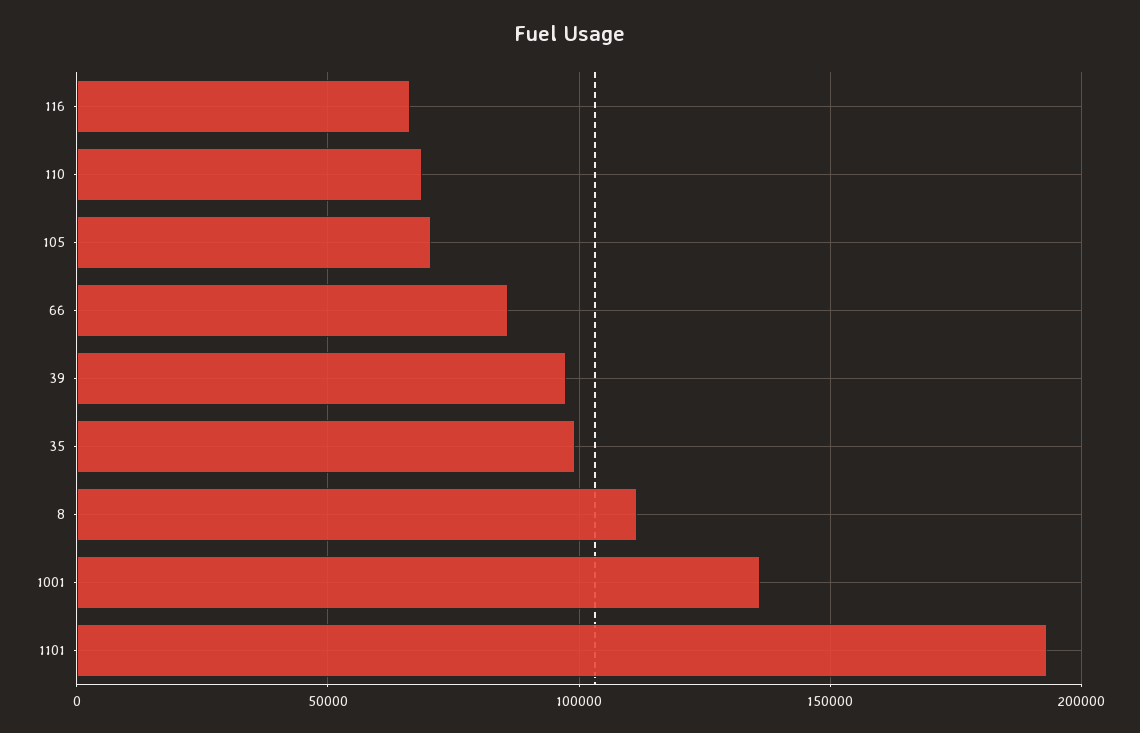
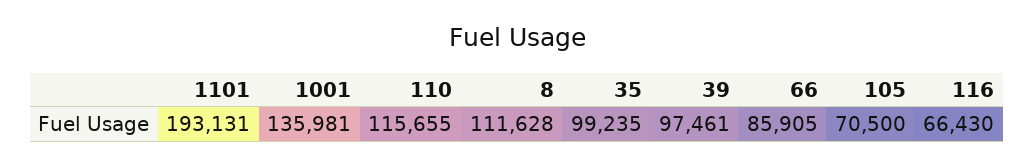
110: 70000 -> 115655

